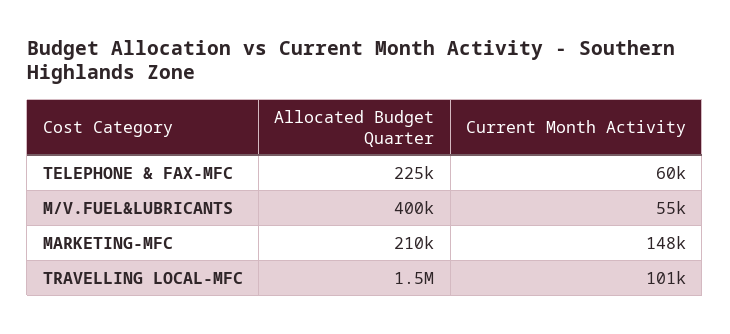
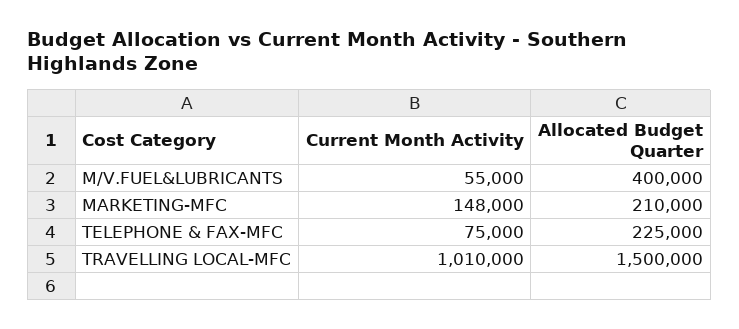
Current Month Activity, TELEPHONE & FAX-MFC: 60000 -> 75000
Current Month Activity, TRAVELLING LOCAL-MFC: 101000 -> 1010000

